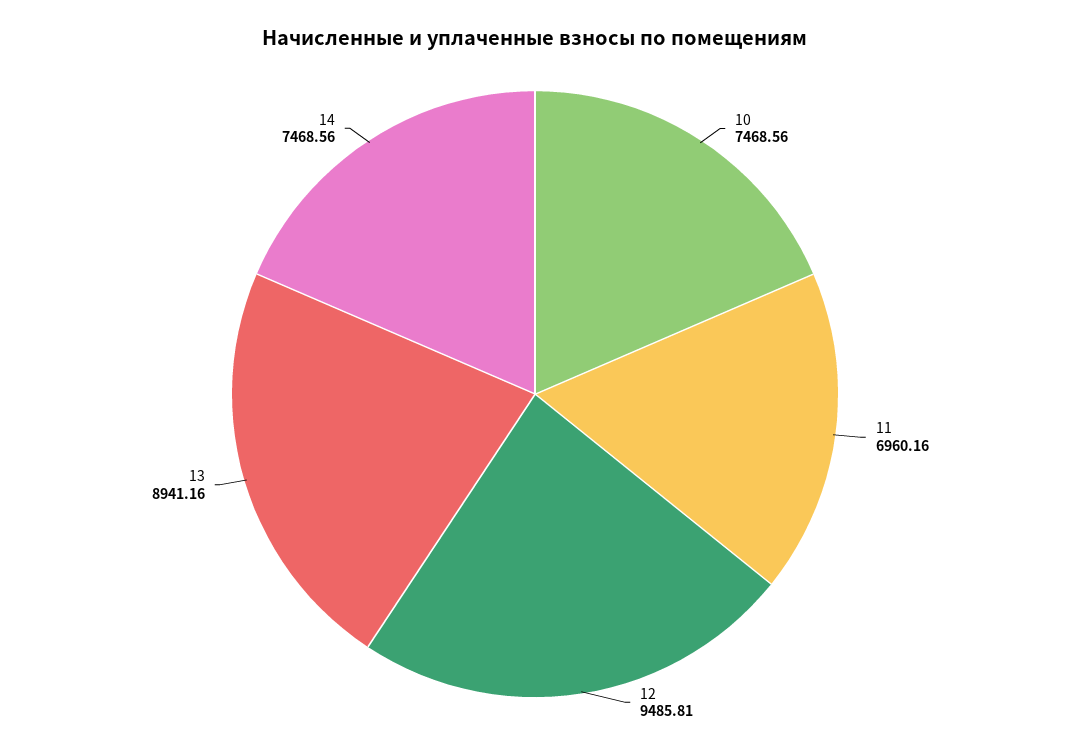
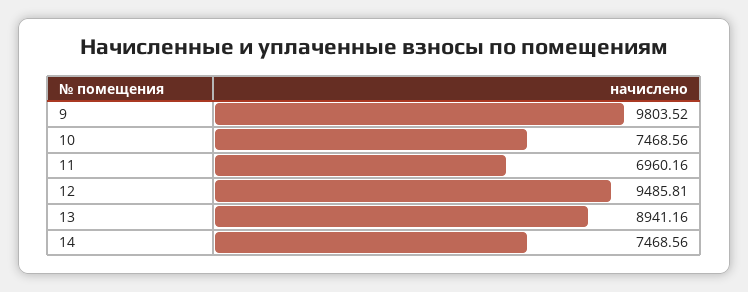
9: none -> 9803.52

